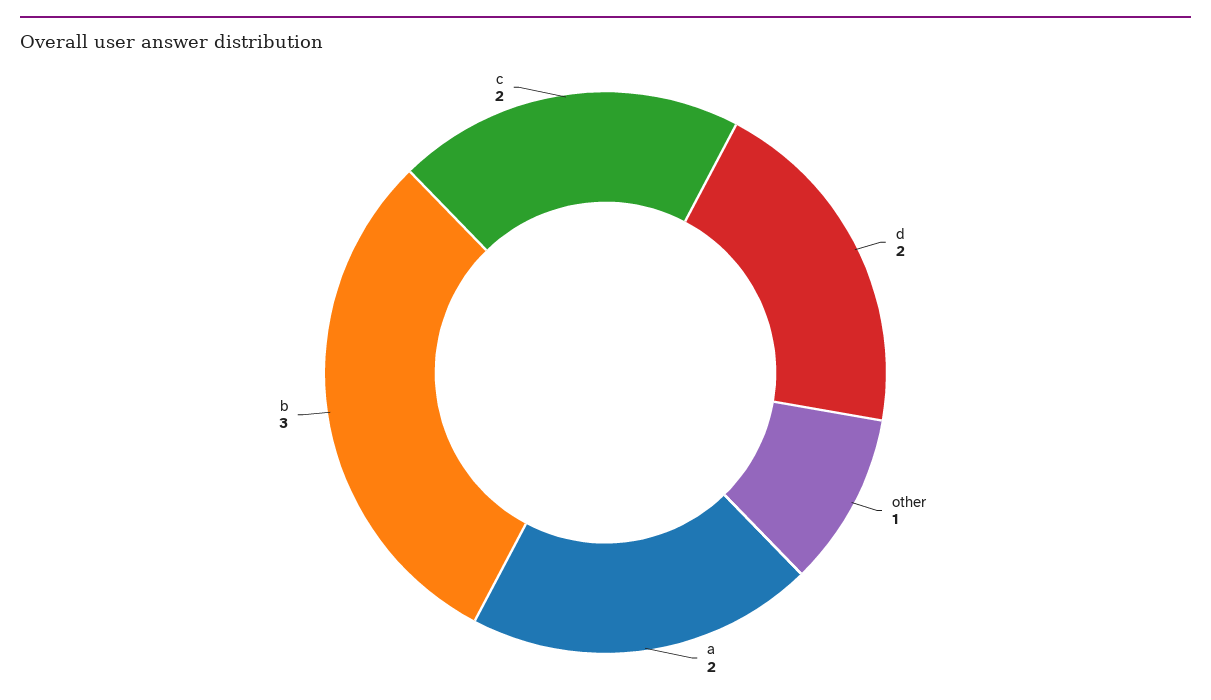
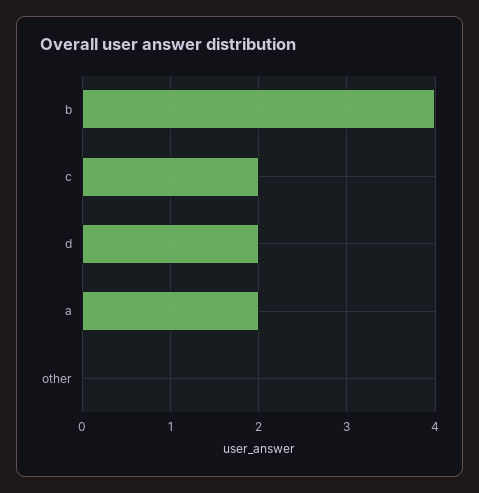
other: 1 -> 0
b: 3 -> 4

